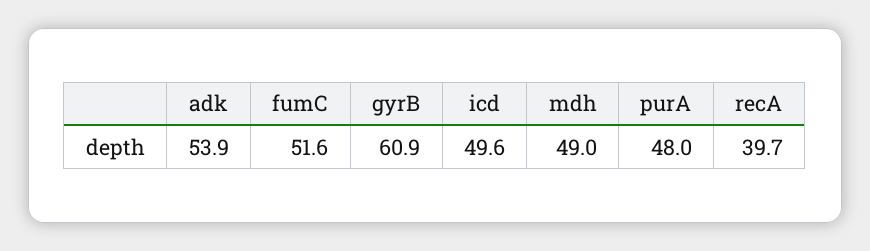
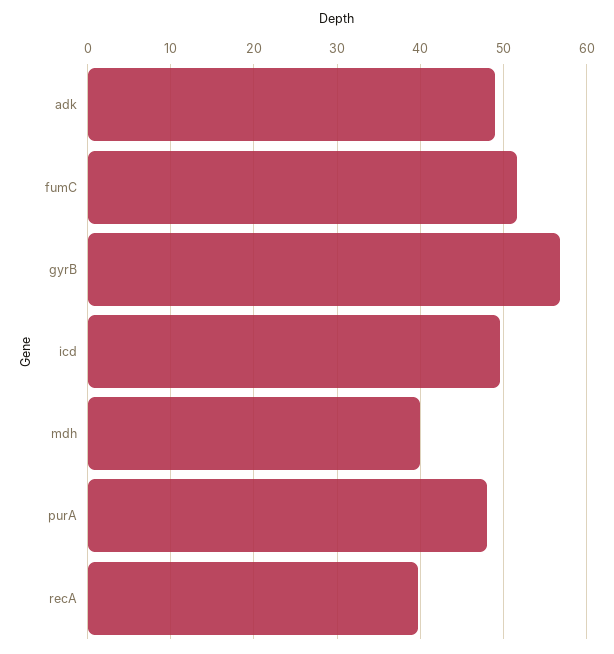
adk: 53.9 -> 49
gyrB: 60.9 -> 57
mdh: 49 -> 40

